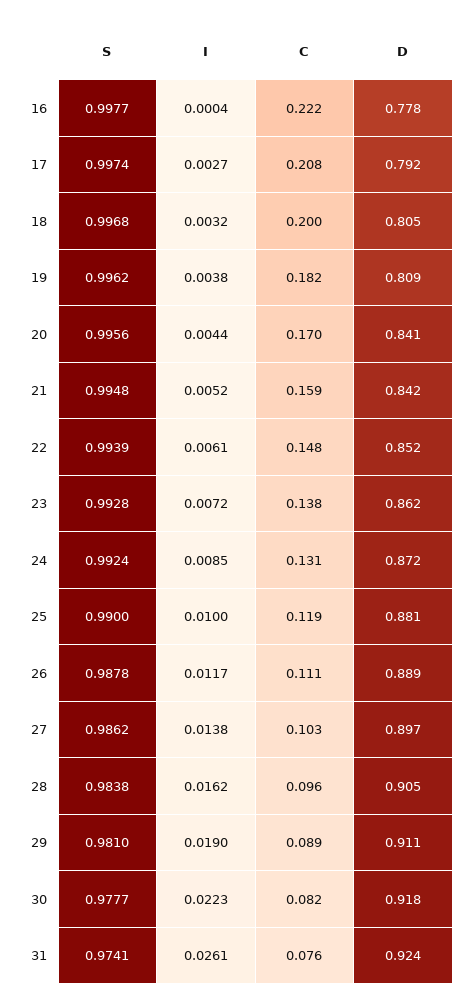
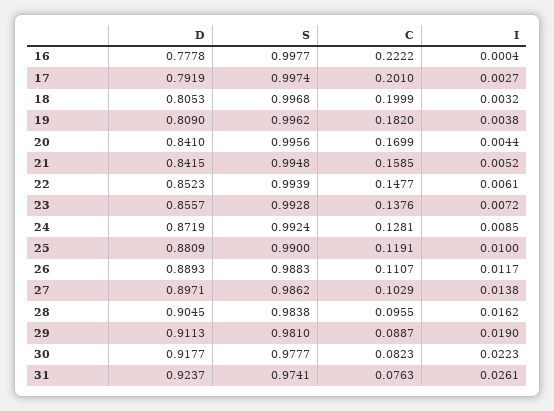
C, 17: 0.208 -> 0.201
D, 23: 0.862 -> 0.8557
C, 24: 0.131 -> 0.1281
S, 26: 0.9878 -> 0.9883

